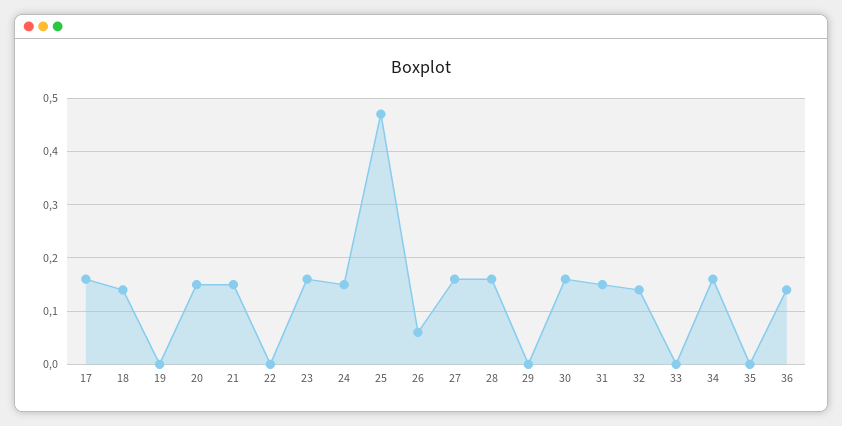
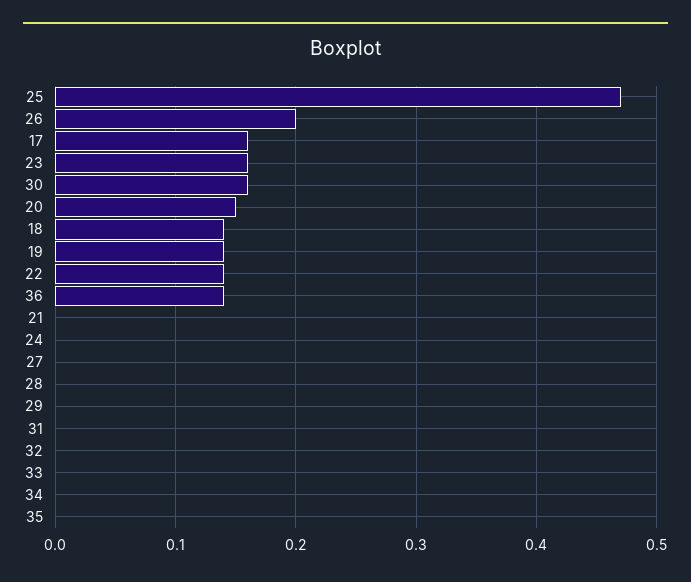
19: 0 -> 0.14
21: 0.15 -> 0
22: 0 -> 0.14
24: 0.15 -> 0
26: 0.05 -> 0.2
27: 0.15 -> 0
28: 0.15 -> 0
31: 0.15 -> 0
32: 0.15 -> 0
34: 0.15 -> 0

